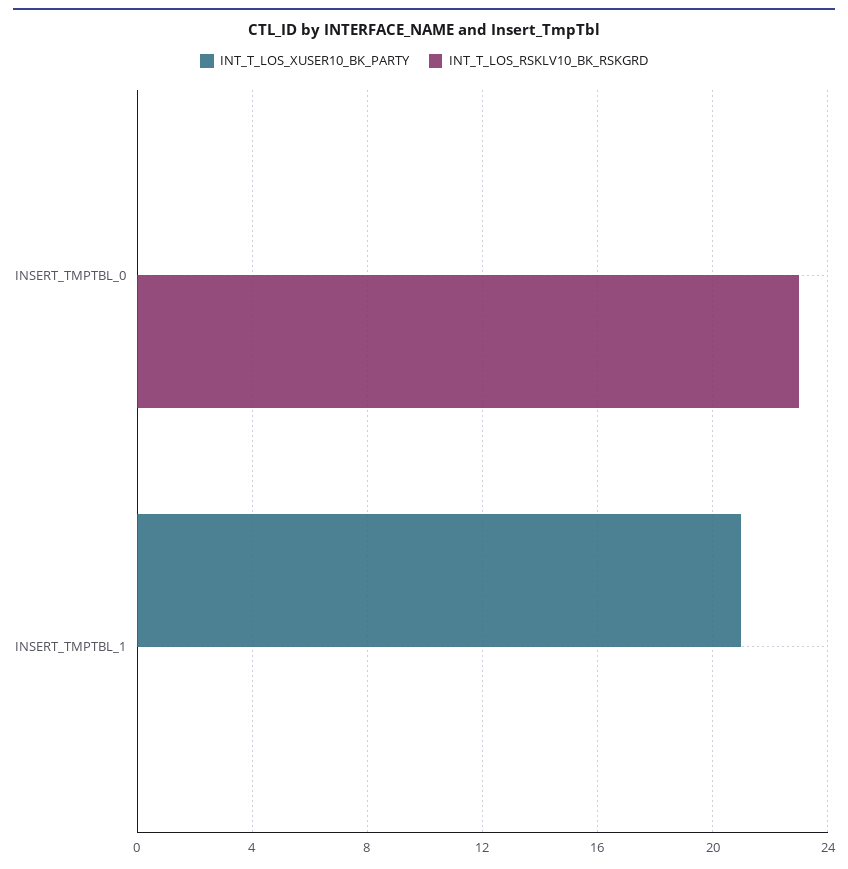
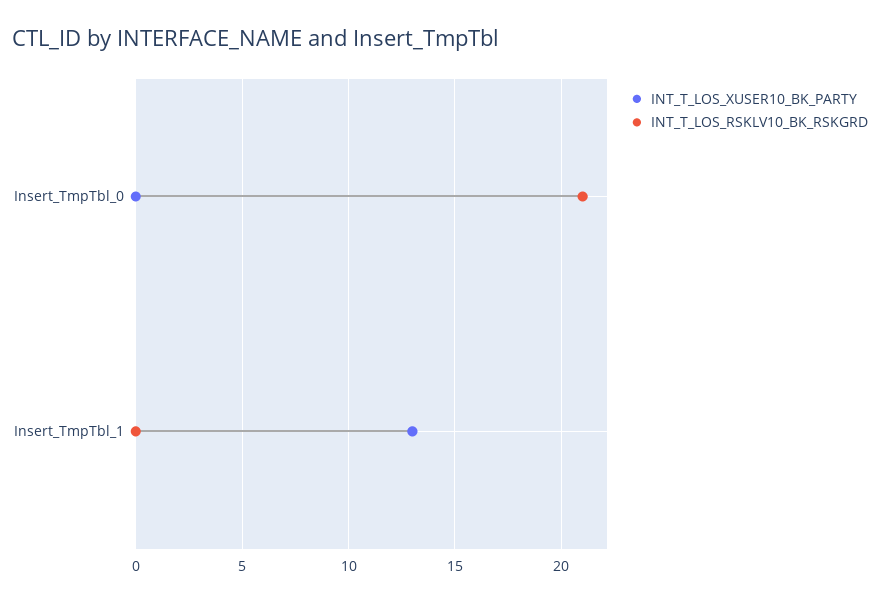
INT_T_LOS_RSKLV10_BK_RSKGRD, INSERT_TMPTBL_0: 23 -> 21
INT_T_LOS_XUSER10_BK_PARTY, INSERT_TMPTBL_1: 21 -> 13

